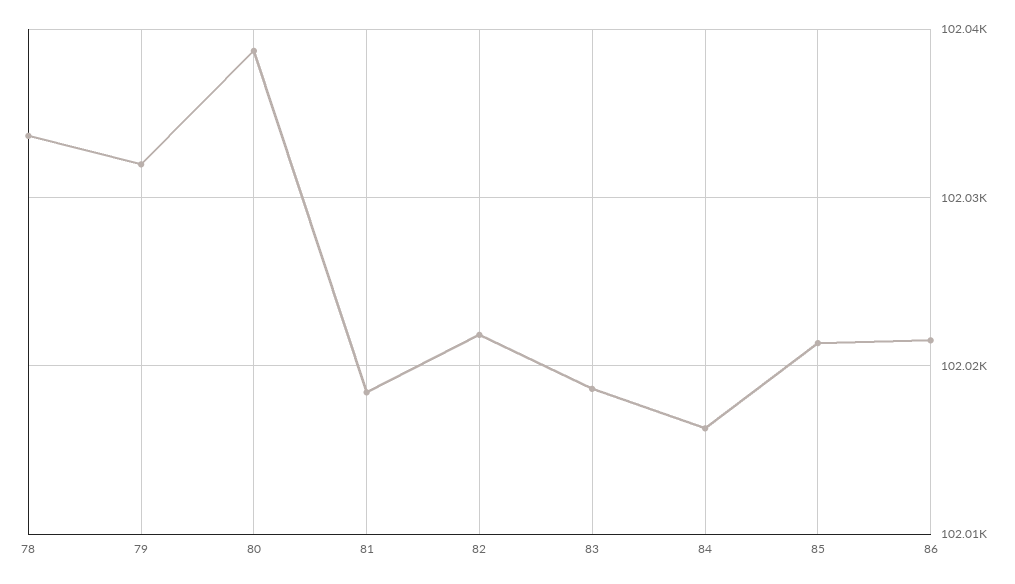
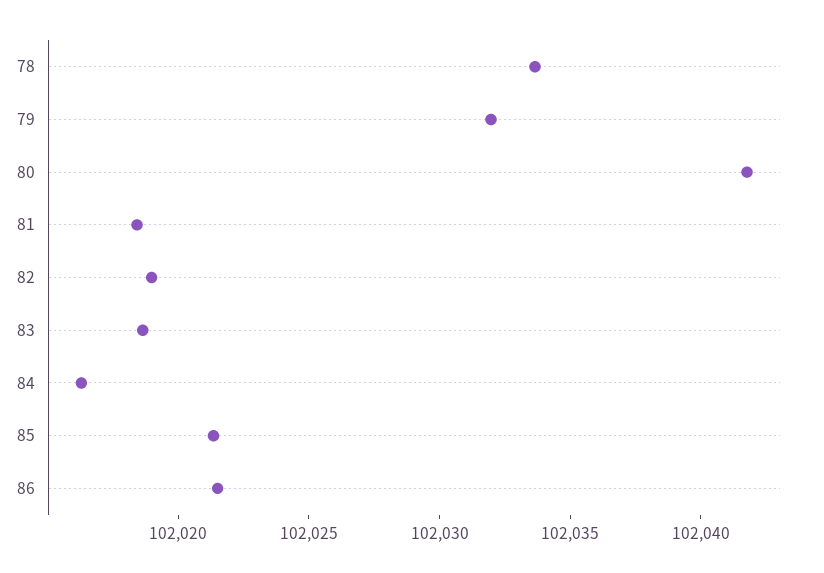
80: 102039 -> 102042
82: 102022 -> 102019

